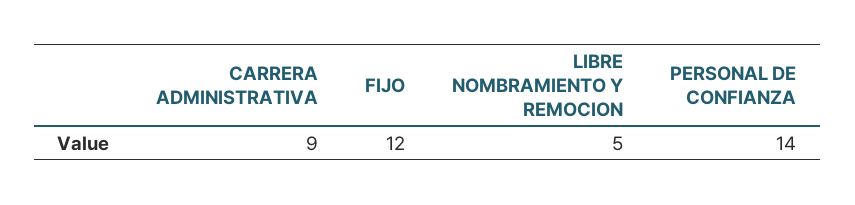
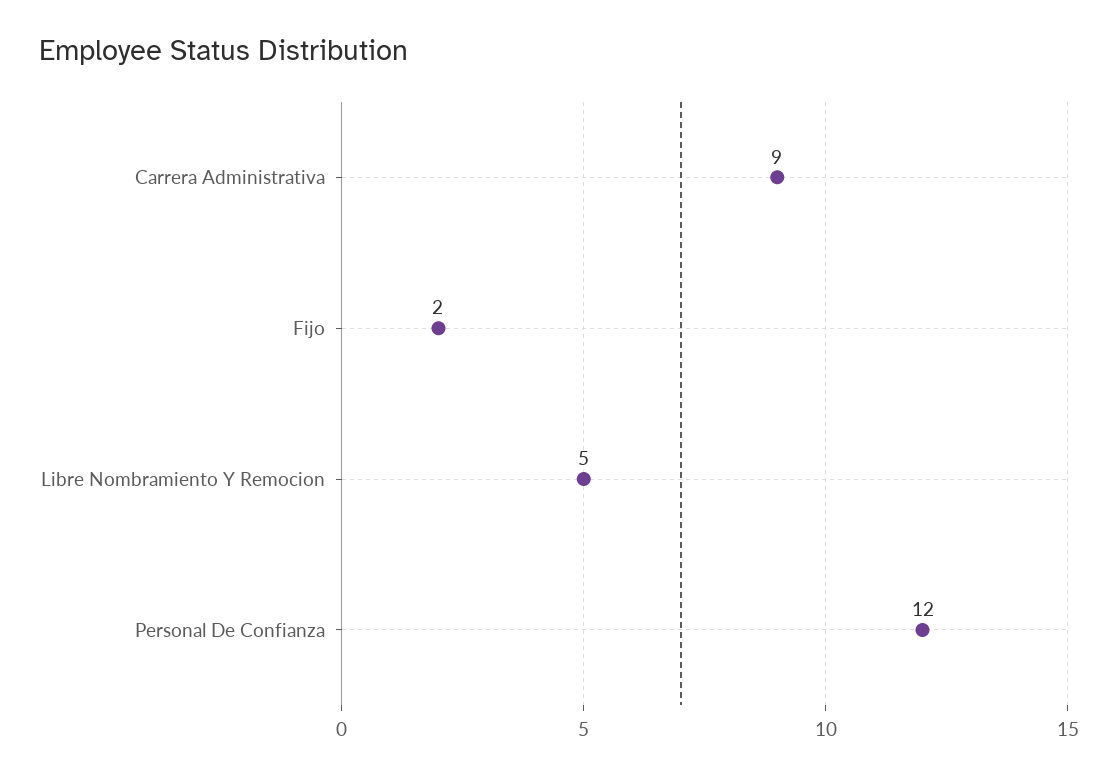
FIJO: 12 -> 2
PERSONAL DE CONFIANZA: 14 -> 12

